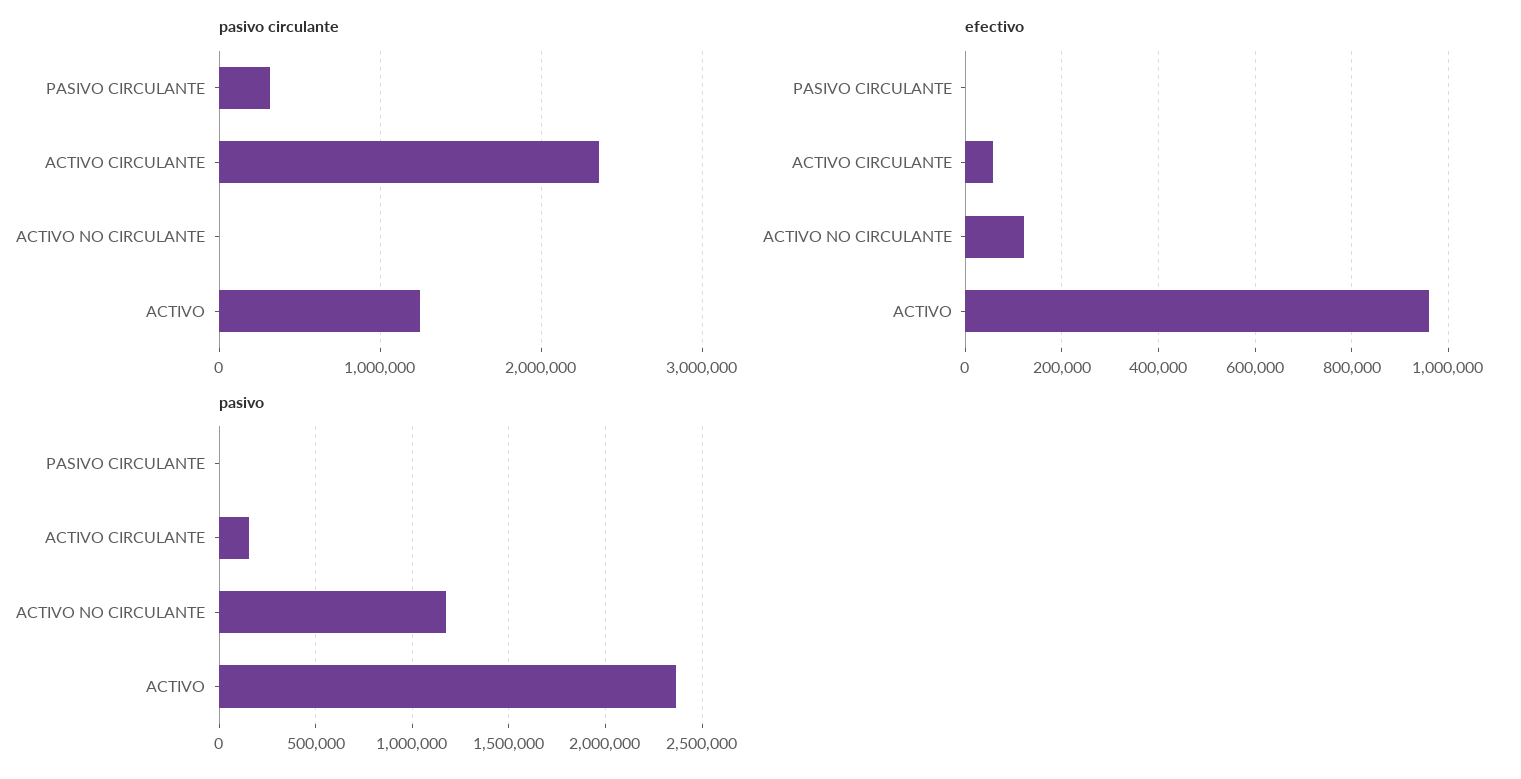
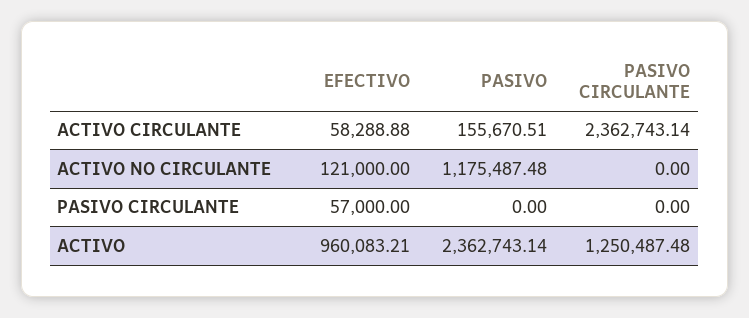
pasivo circulante, PASIVO CIRCULANTE: 300000 -> 0
efectivo, PASIVO CIRCULANTE: 0 -> 57000

